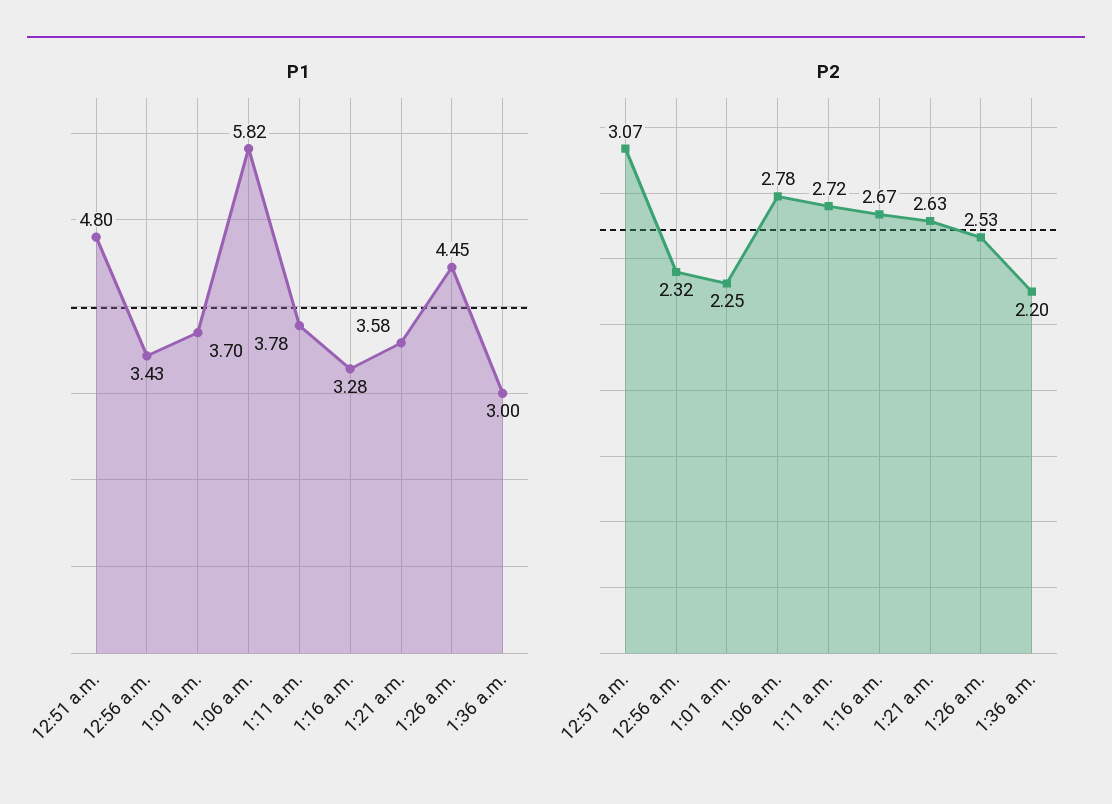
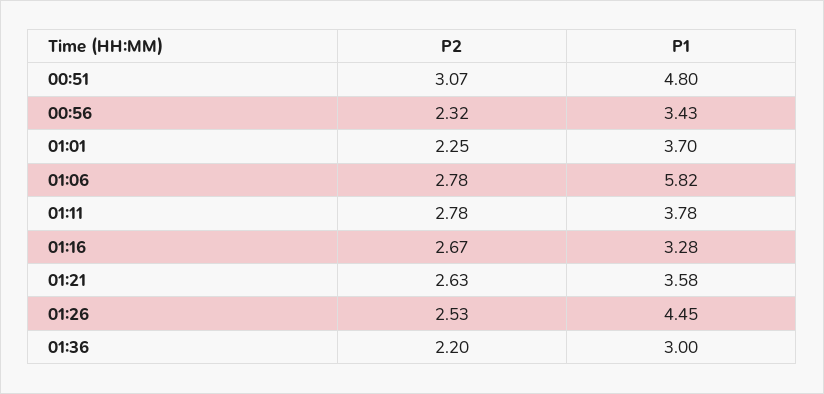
P2, 1:11 a.m.: 2.72 -> 2.78

